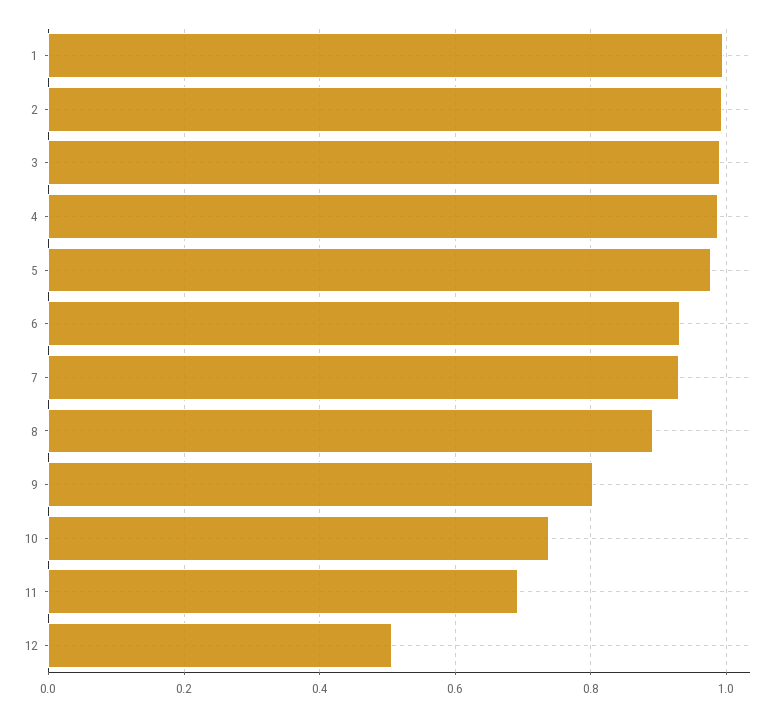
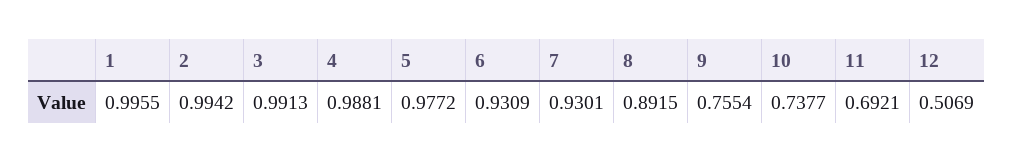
9: 0.8 -> 0.7554

